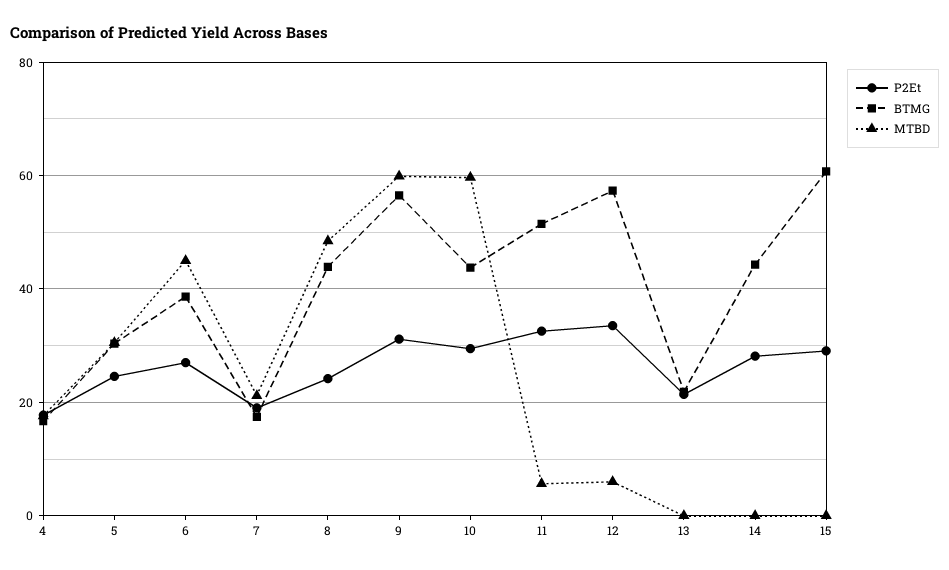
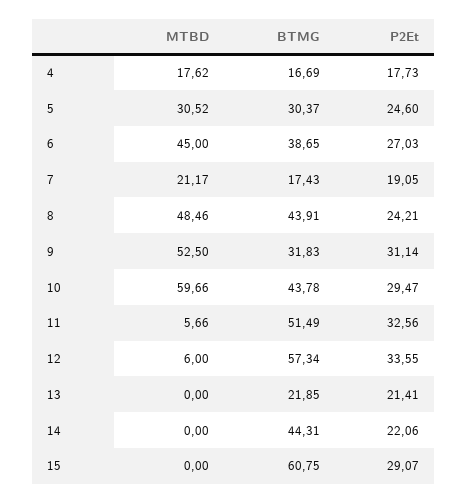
BTMG, 9: 56 -> 31.83
MTBD, 9: 60 -> 52.5
P2Et, 14: 28 -> 22.06

